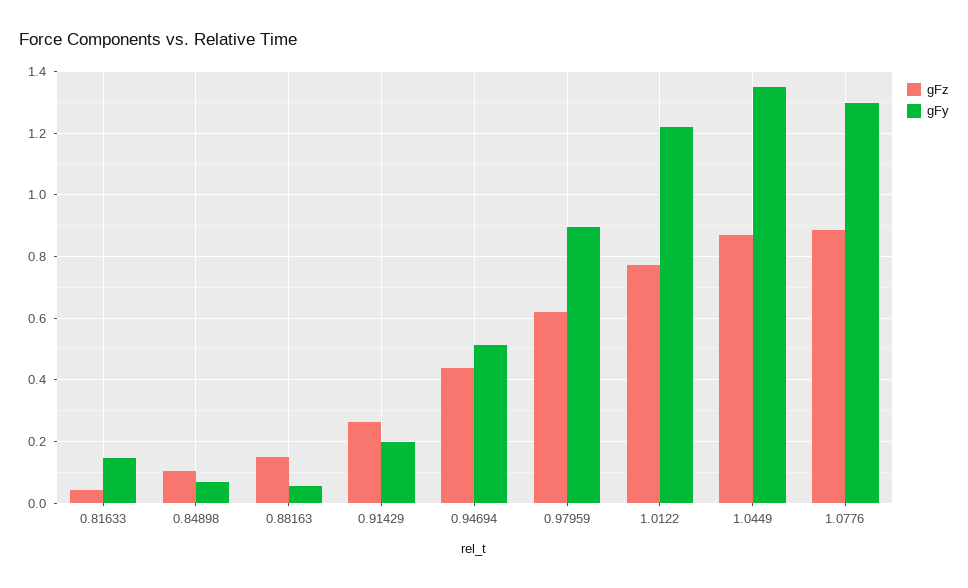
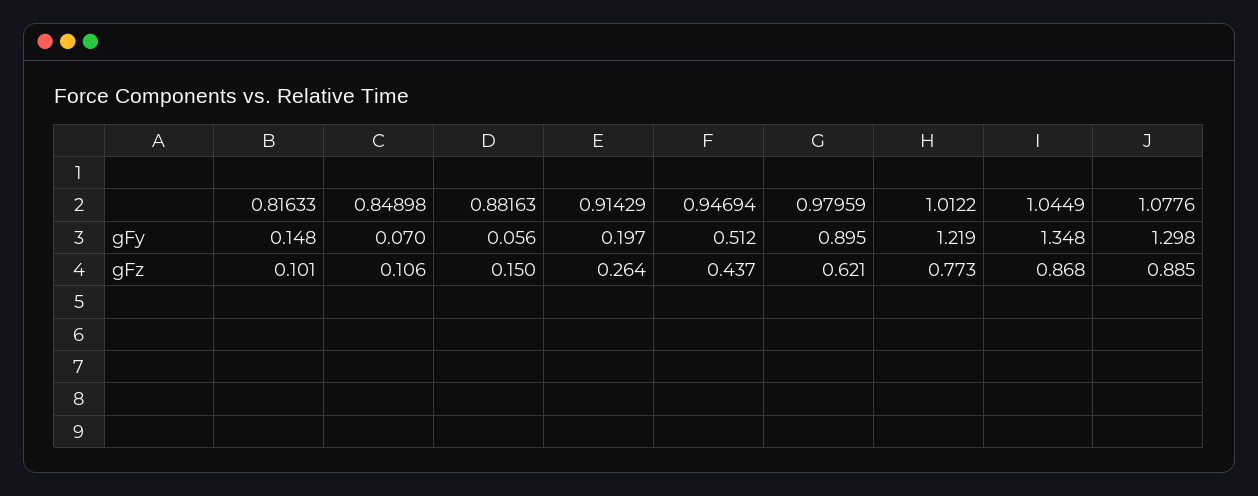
gFz, 0.81633: 0.04 -> 0.101

